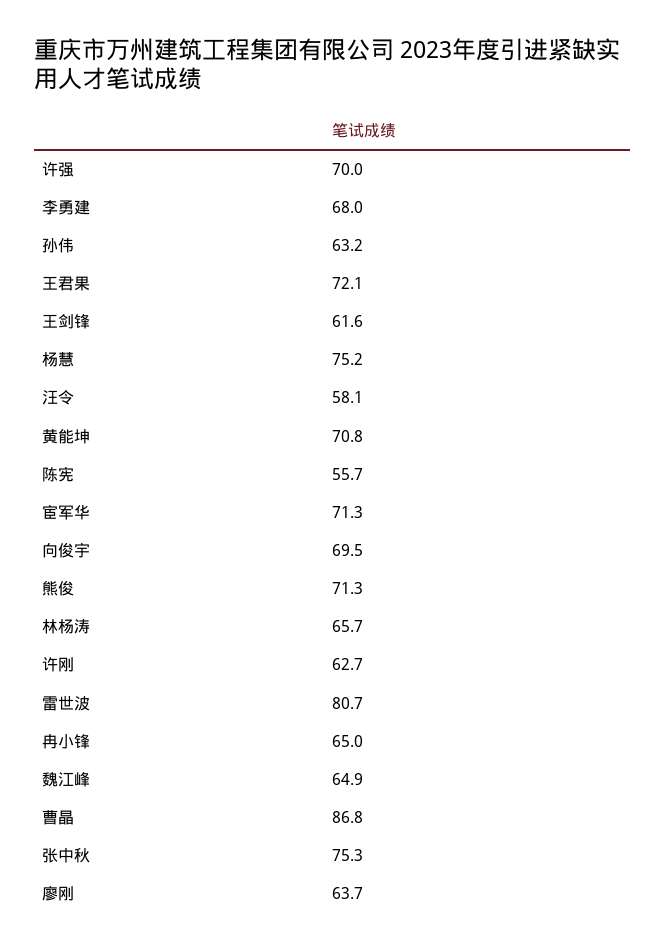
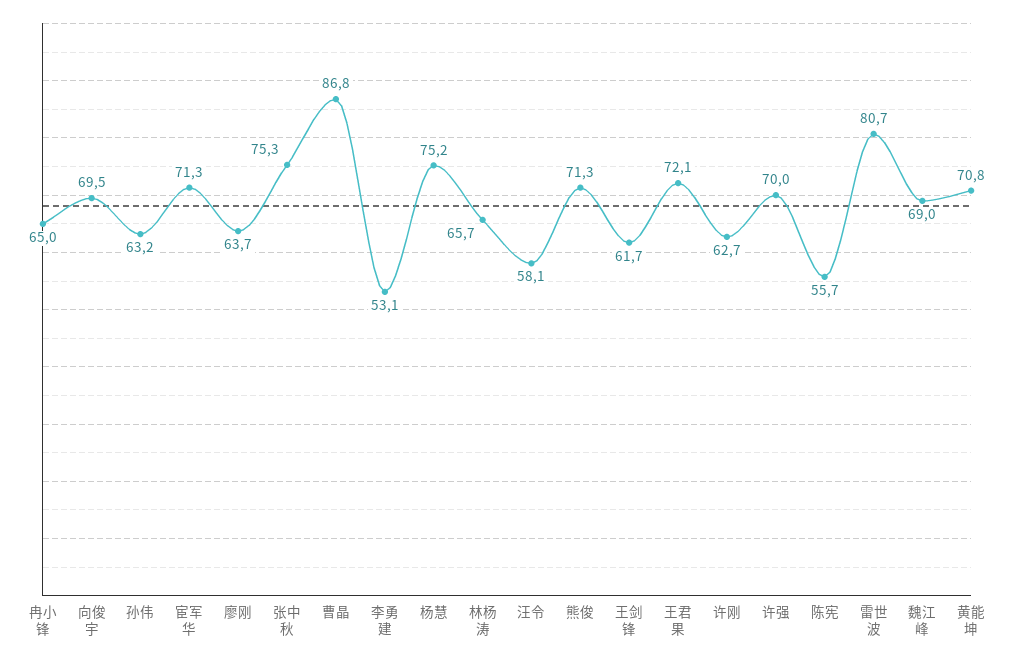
李勇建: 68 -> 53.1
王剑锋: 61.6 -> 61.7
魏江峰: 64.9 -> 69

